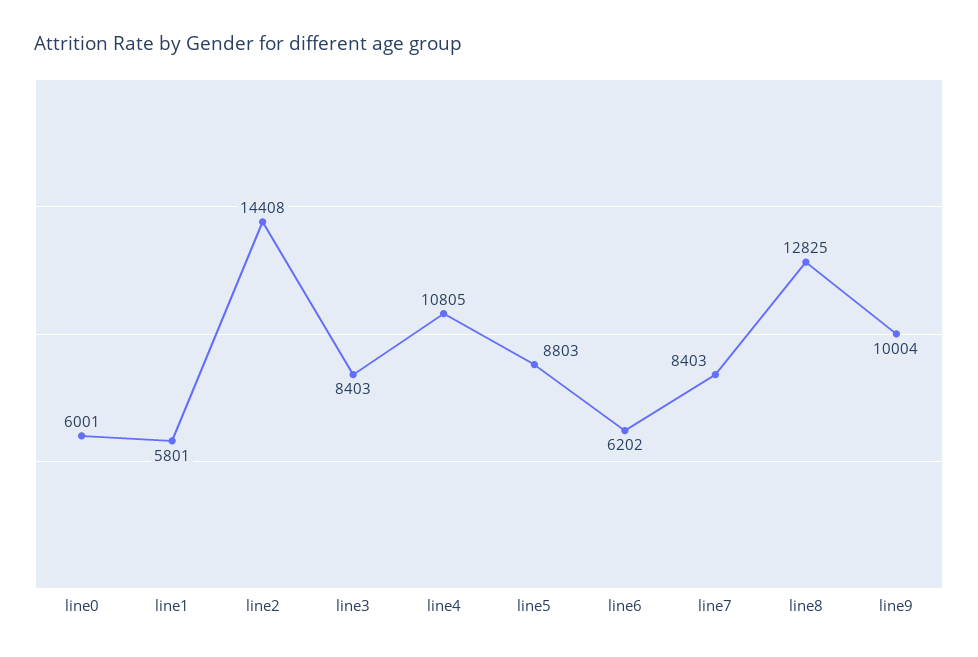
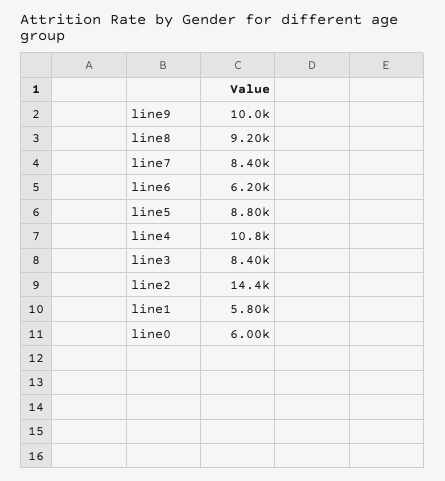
line8: 12825 -> 9200

